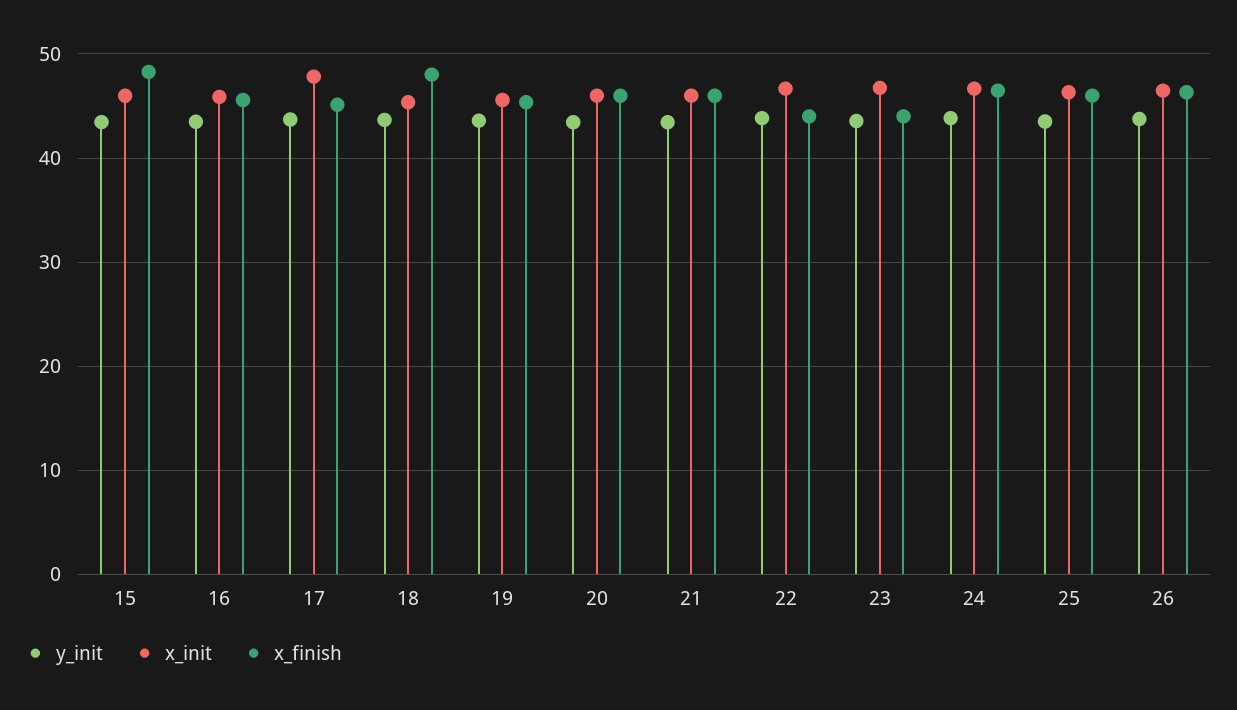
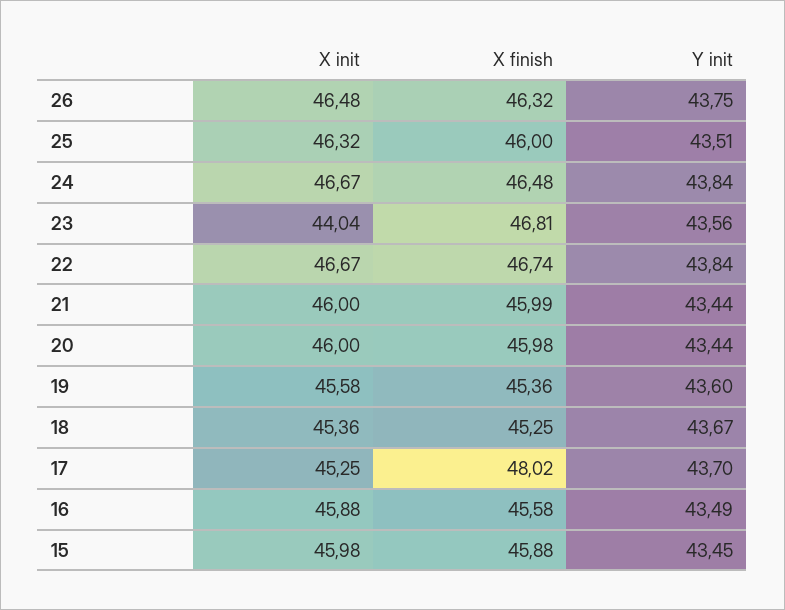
x_finish, 15: 48 -> 45.88
x_init, 17: 48 -> 45.25
x_finish, 17: 45 -> 48.02
x_finish, 18: 48 -> 45.25
x_finish, 22: 44 -> 46.74
x_init, 23: 47 -> 44.04
x_finish, 23: 44 -> 46.81

